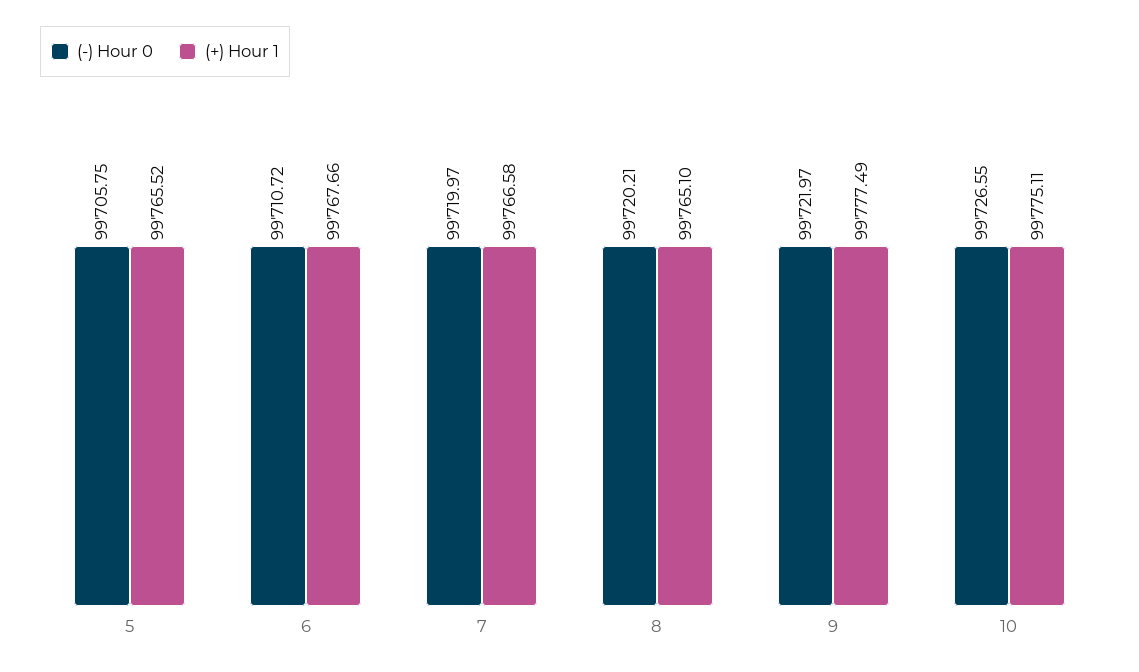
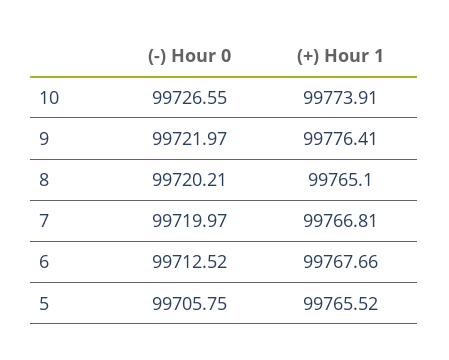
(-) Hour 0, 6: 99710.72 -> 99712.52
(+) Hour 1, 7: 99766.58 -> 99766.81
(+) Hour 1, 9: 99777.49 -> 99776.41
(+) Hour 1, 10: 99775.11 -> 99773.91

